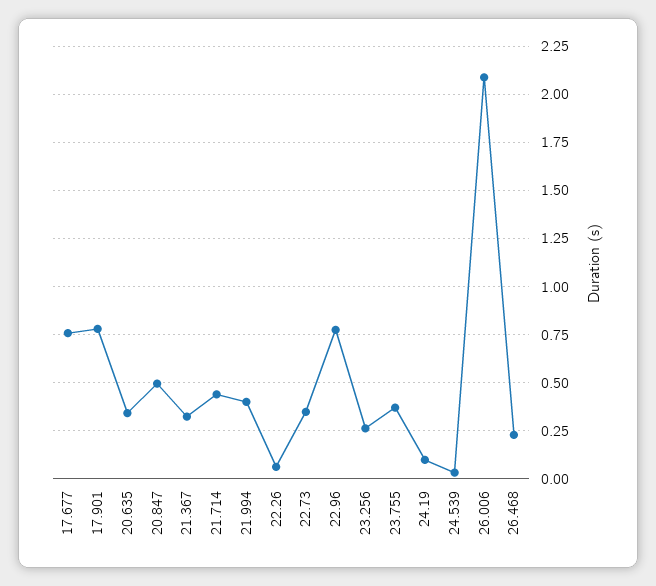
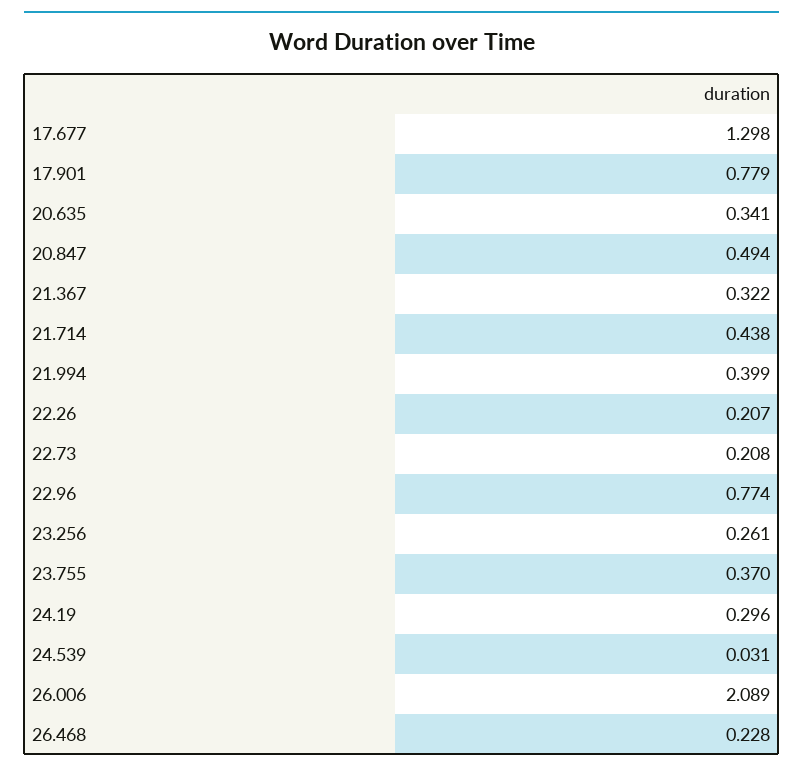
17.677: 0.75 -> 1.298
22.26: 0.05 -> 0.207
22.73: 0.35 -> 0.208
24.19: 0.1 -> 0.296

